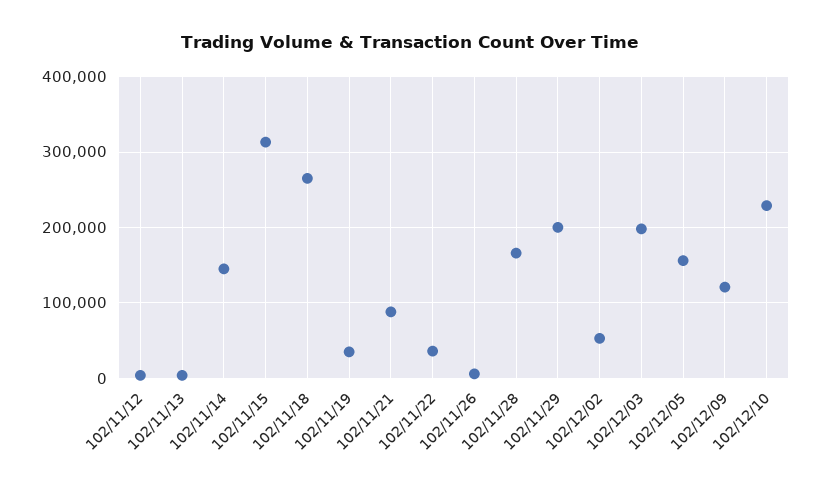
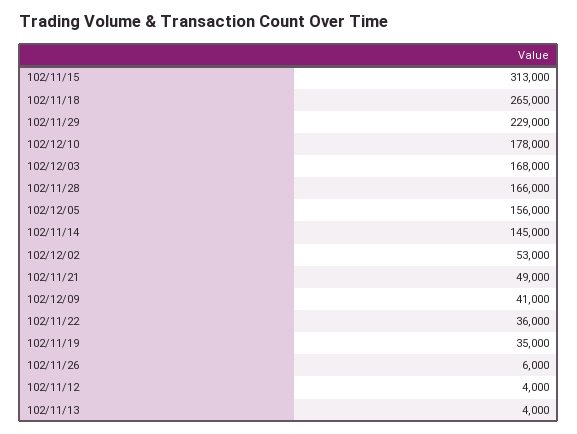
102/11/21: 90000 -> 49000
102/11/29: 200000 -> 229000
102/12/03: 200000 -> 168000
102/12/09: 120000 -> 41000
102/12/10: 230000 -> 178000

